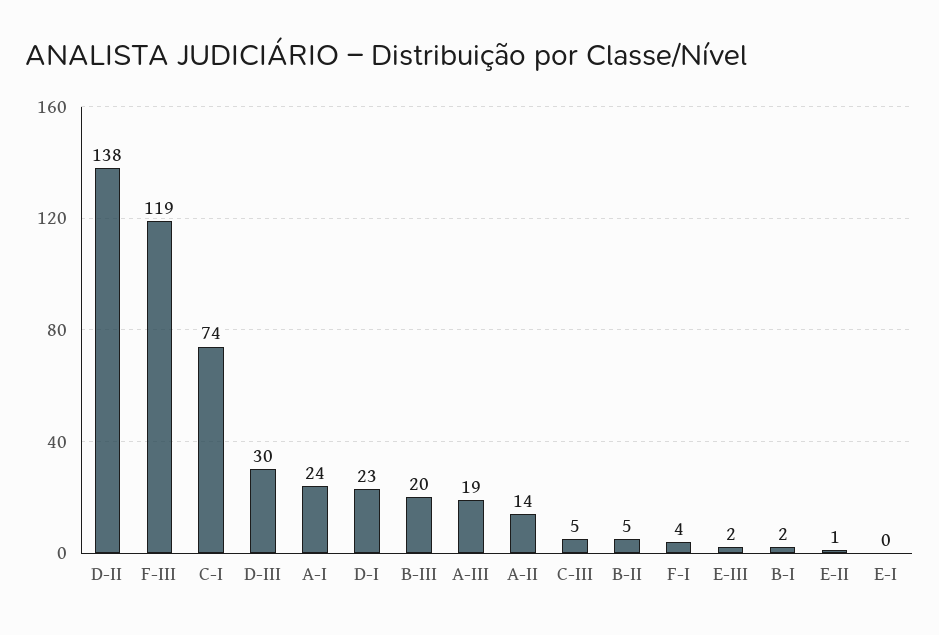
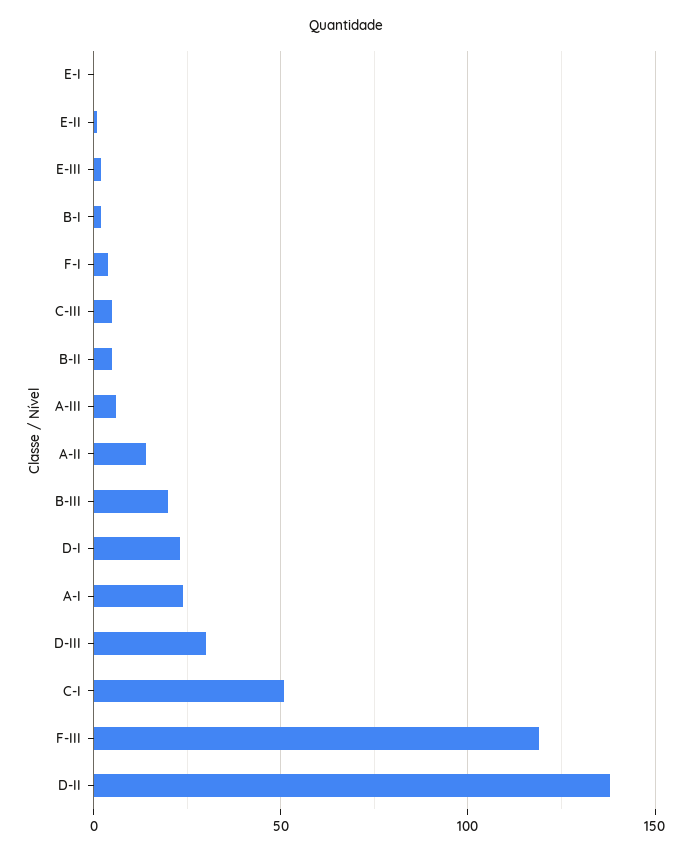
C-I: 74 -> 50
A-III: 19 -> 5

